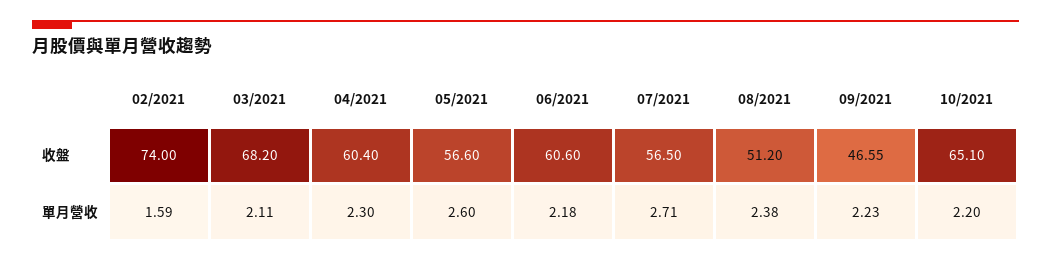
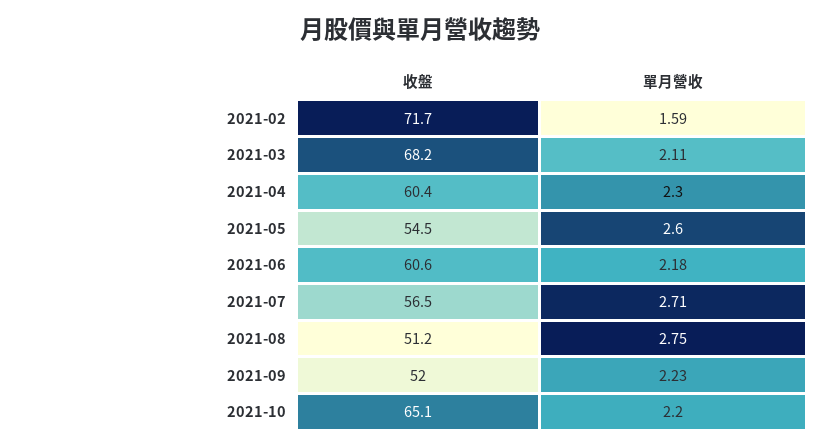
02/2021, 收盤: 74 -> 71.7
05/2021, 收盤: 56.6 -> 54.5
09/2021, 收盤: 46.55 -> 52
08/2021, 單月營收: 2.38 -> 2.75

